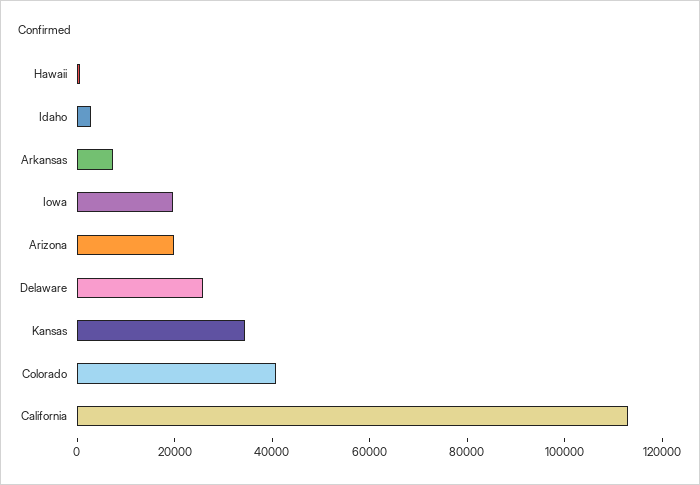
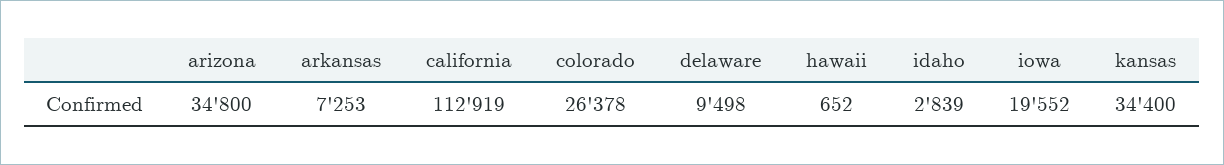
Arizona: 20000 -> 34800
Delaware: 25000 -> 9498
Colorado: 40000 -> 26378

